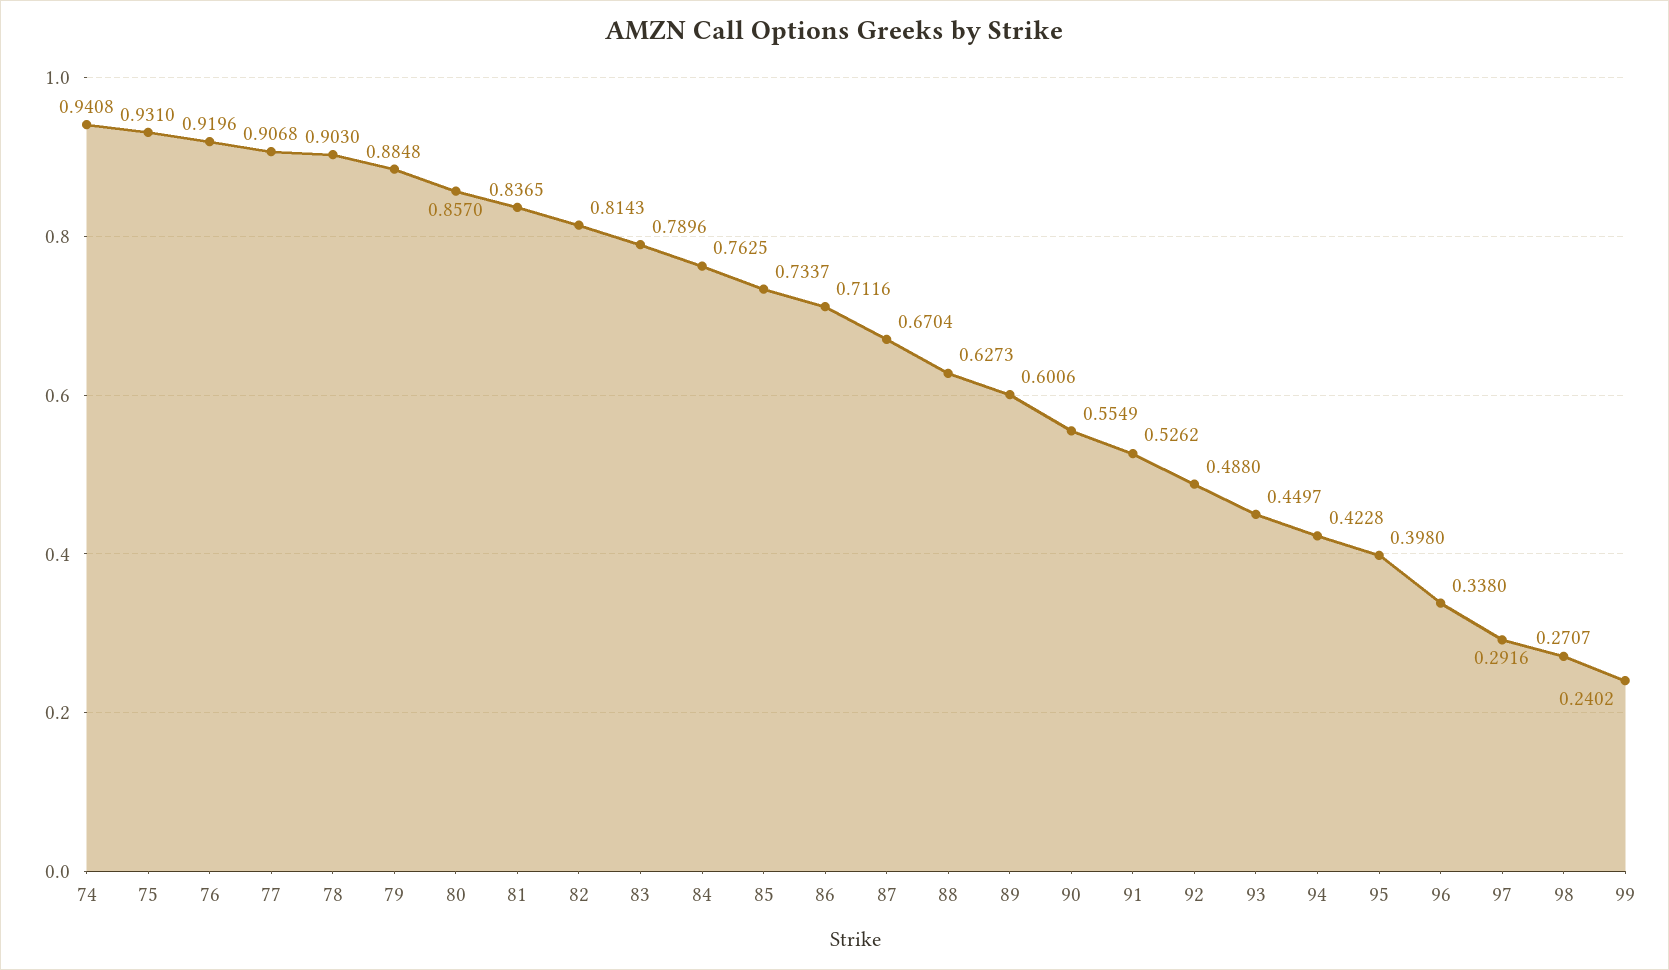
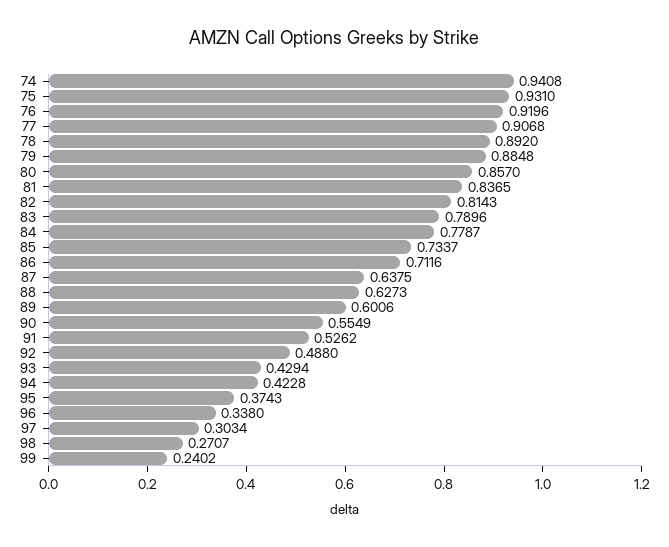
78: 0.903 -> 0.892
84: 0.7625 -> 0.7787
87: 0.6704 -> 0.6375
93: 0.4497 -> 0.4294
95: 0.398 -> 0.3743
97: 0.2916 -> 0.3034

